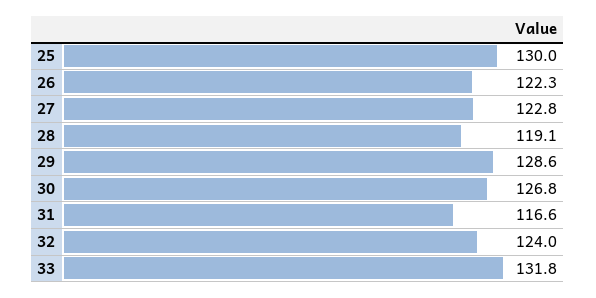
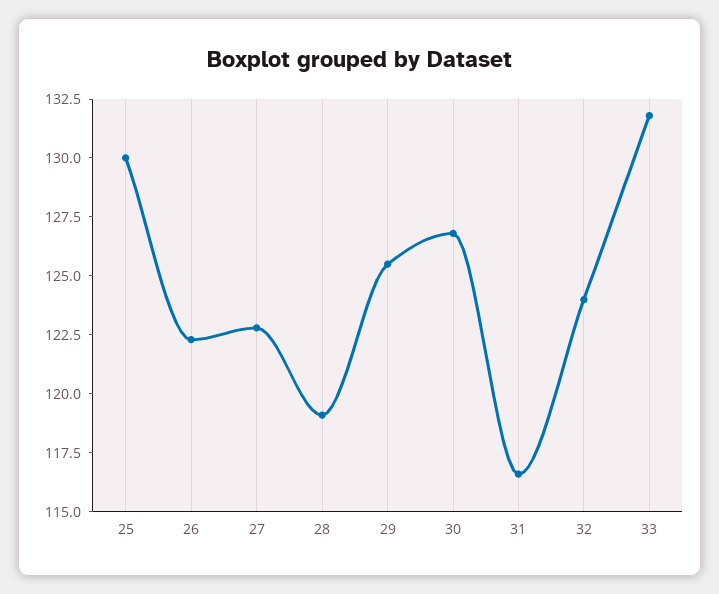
29: 128.6 -> 125.5

